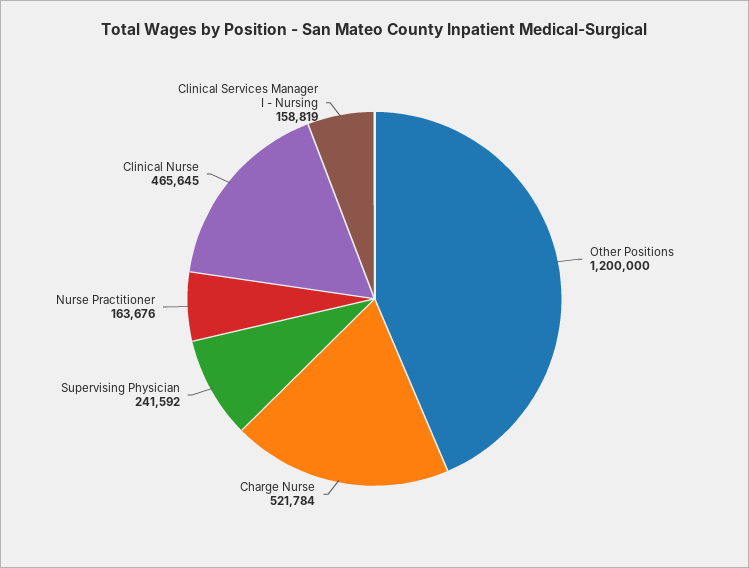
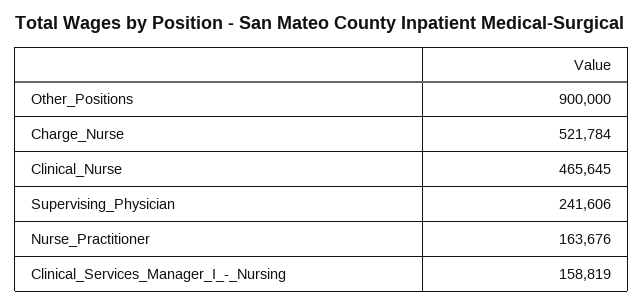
Other Positions: 1200000 -> 900000
Supervising Physician: 241592 -> 241606

